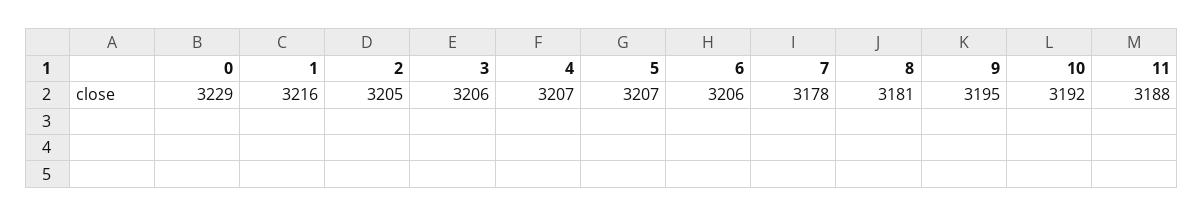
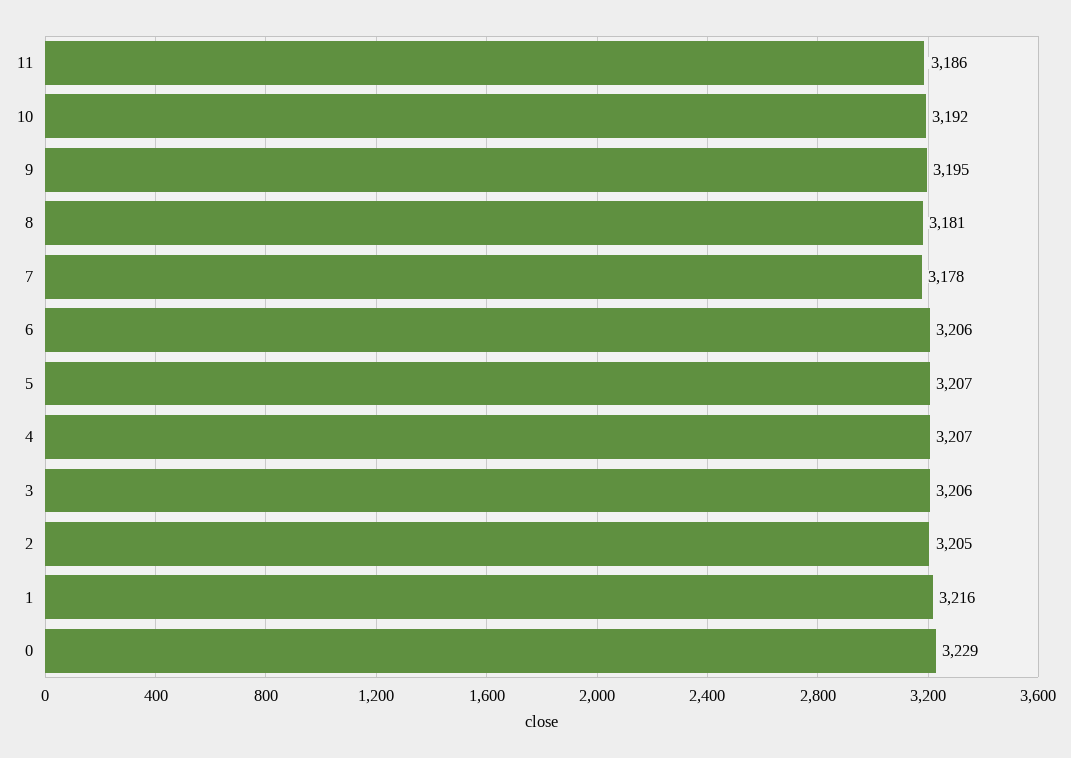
11: 3188 -> 3186

